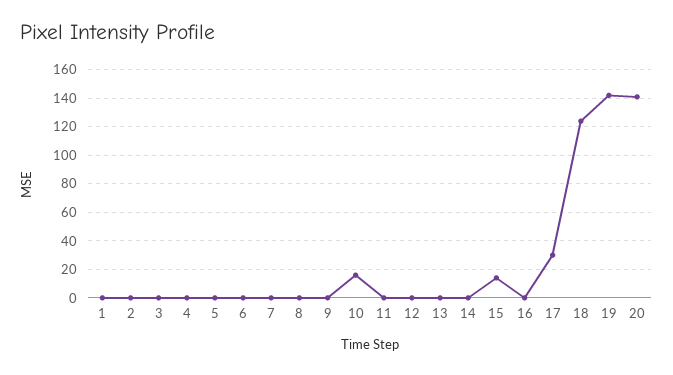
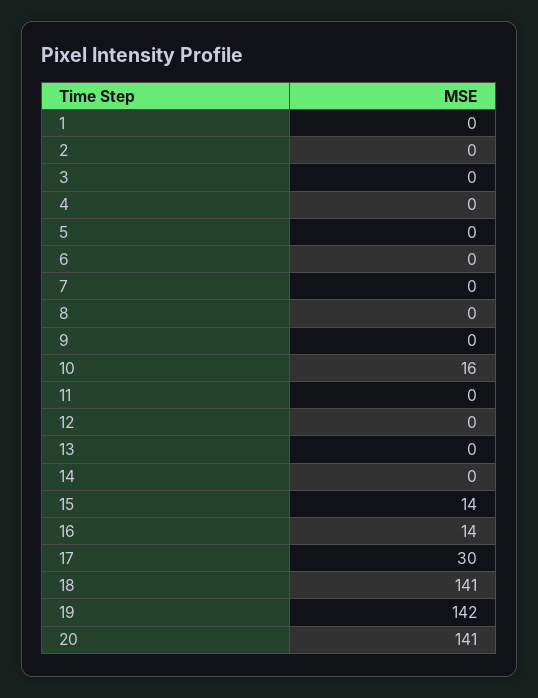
16: 0 -> 14
18: 125 -> 141

